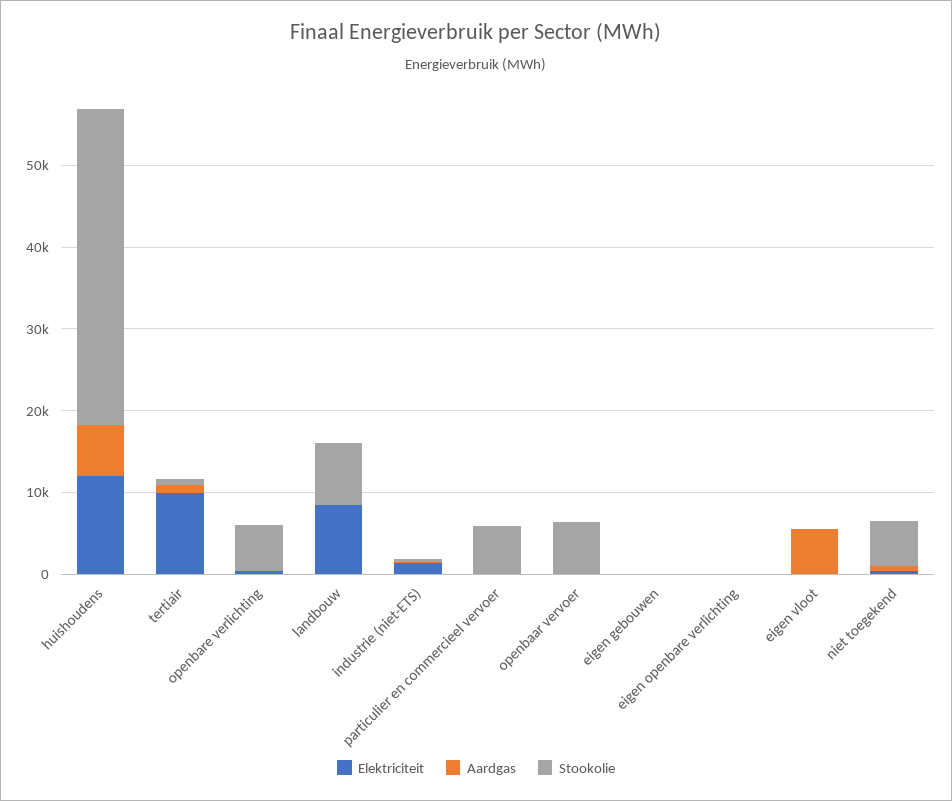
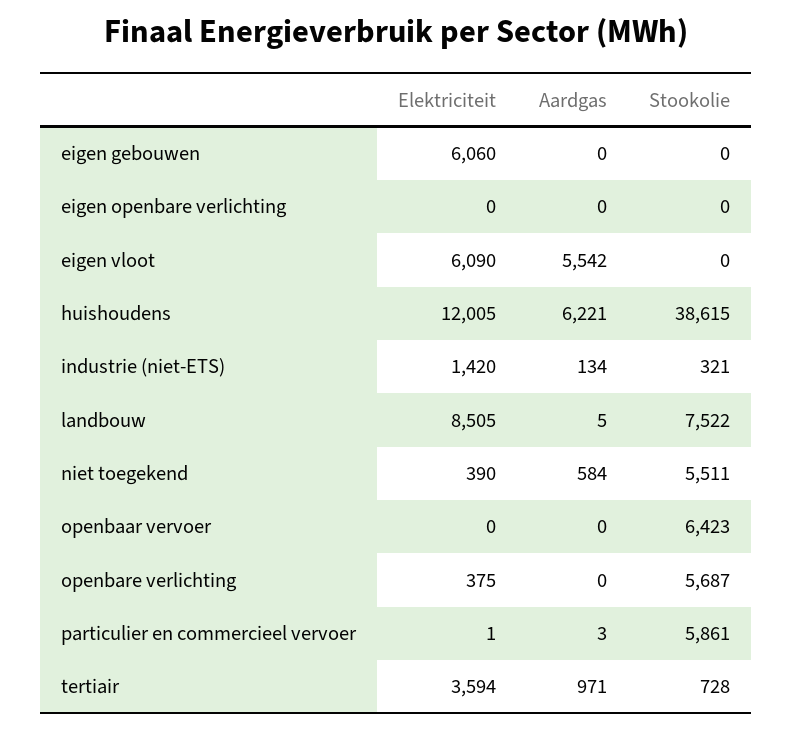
Elektriciteit, tertiair: 10000 -> 3594
Elektriciteit, eigen gebouwen: 0 -> 6060
Elektriciteit, eigen vloot: 0 -> 6090

